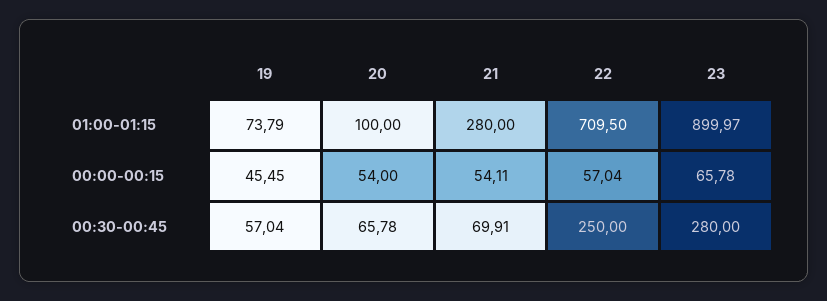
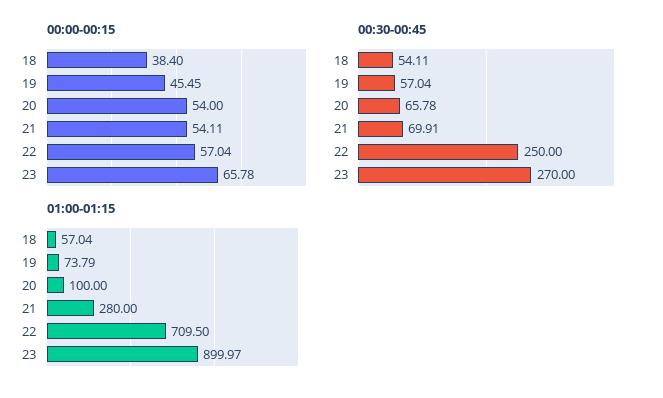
00:30-00:45, 23: 280 -> 270
00:00-00:15, 18: none -> 38.4
00:30-00:45, 18: none -> 54.11
01:00-01:15, 18: none -> 57.04

